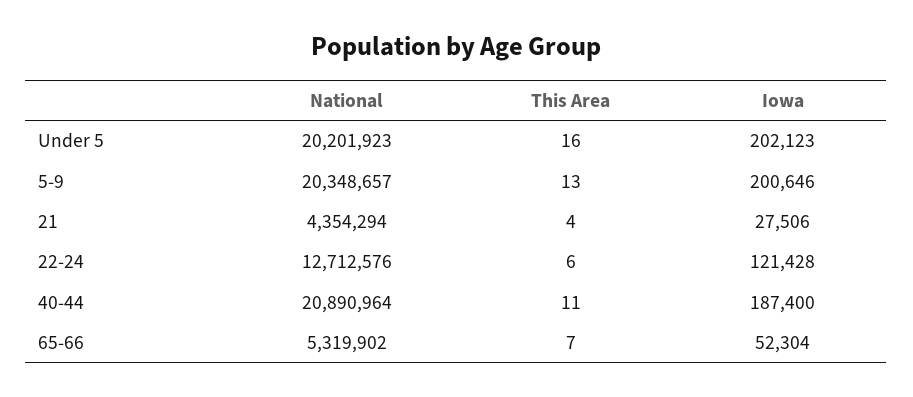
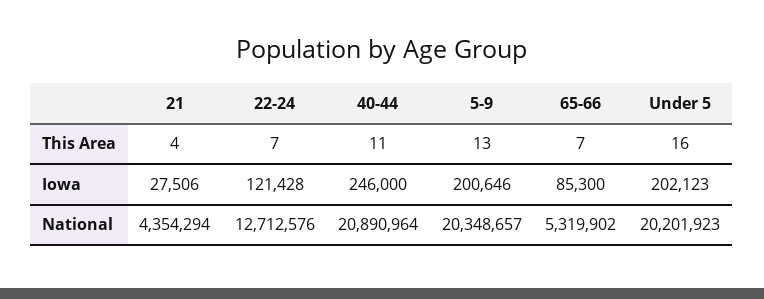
This Area, 22-24: 6 -> 7
Iowa, 40-44: 187400 -> 246000
Iowa, 65-66: 52304 -> 85300

